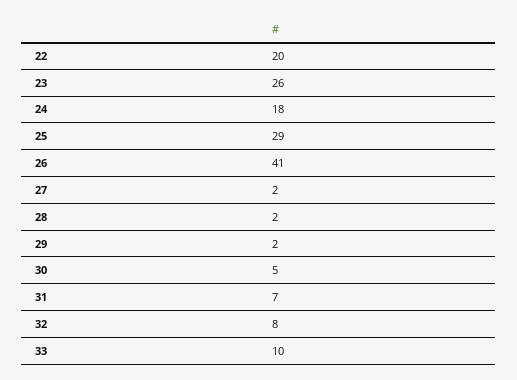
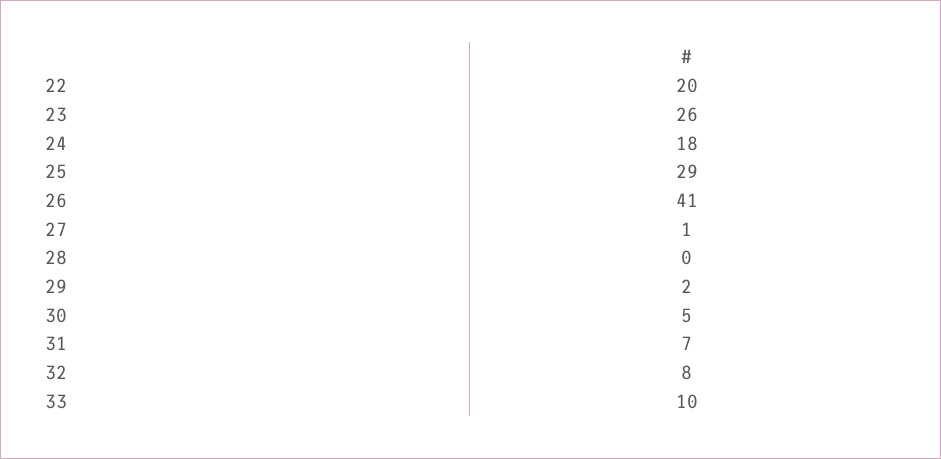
27: 2 -> 1
28: 2 -> 0

